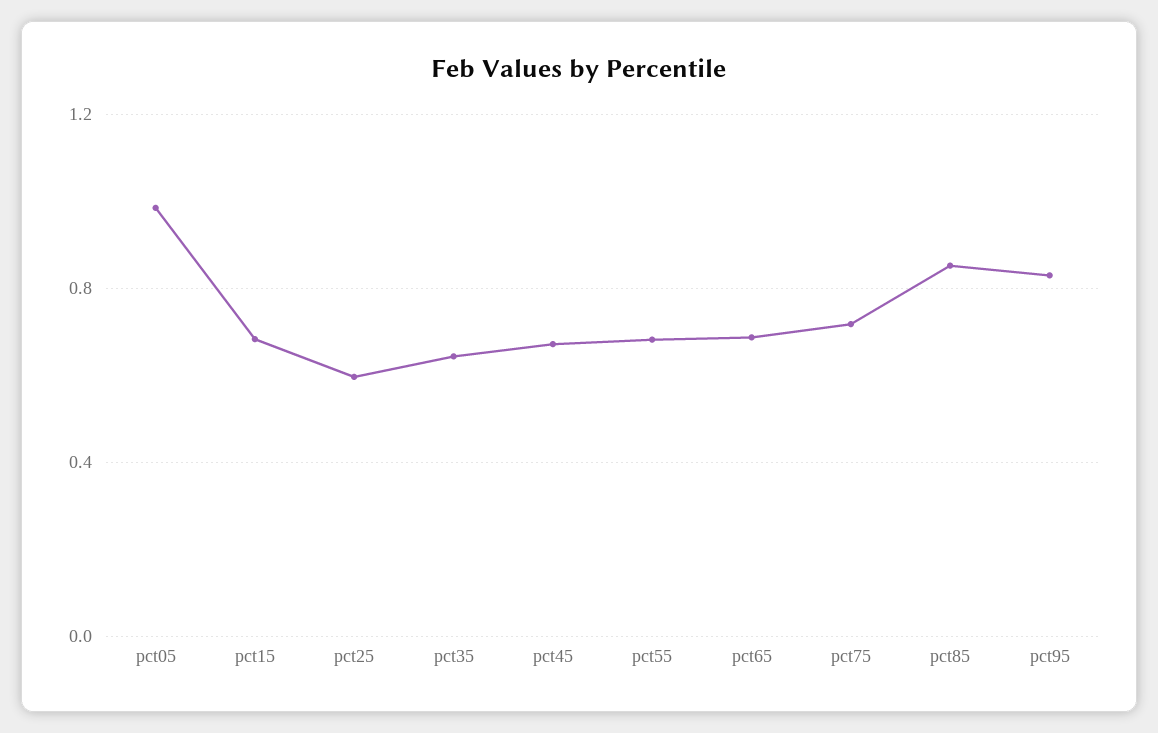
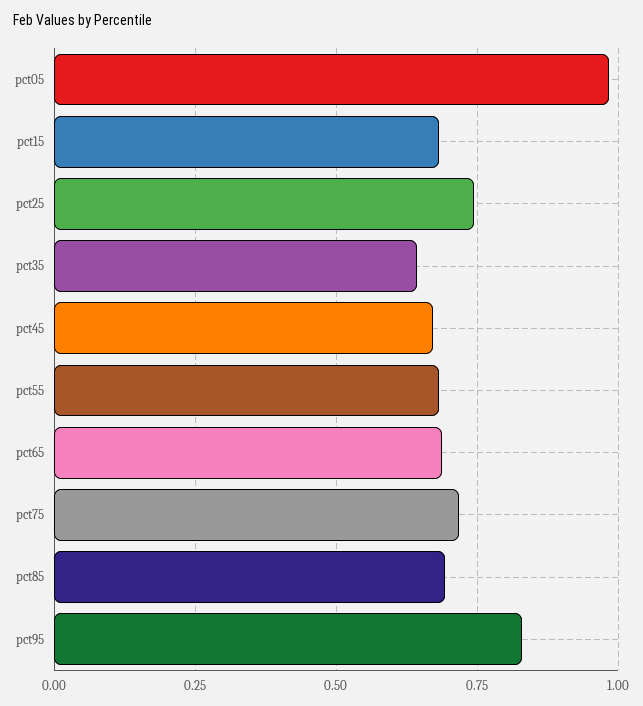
pct25: 0.6 -> 0.75
pct85: 0.85 -> 0.7

